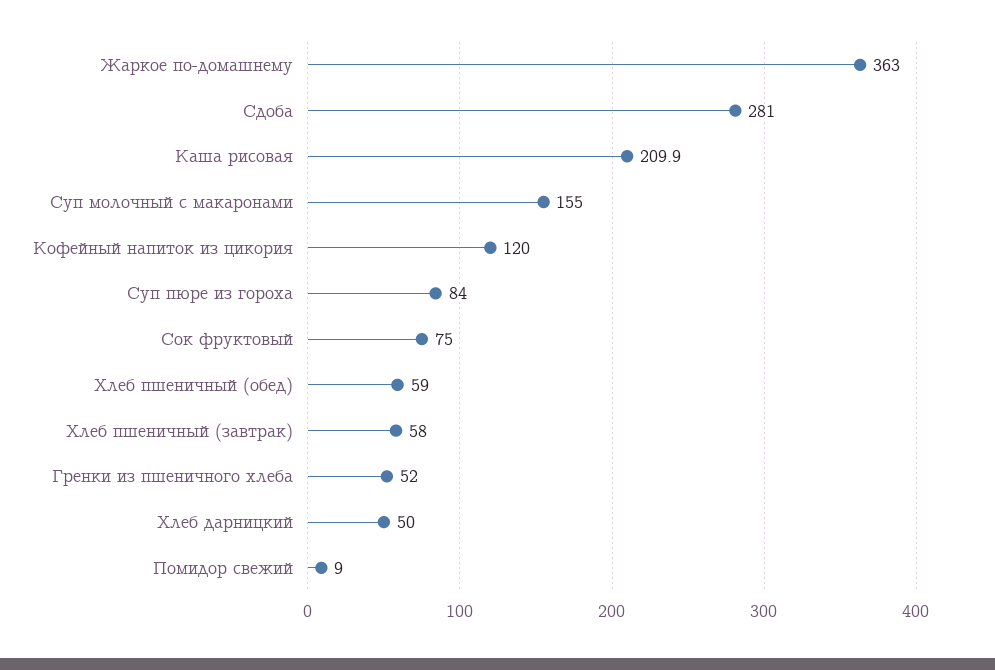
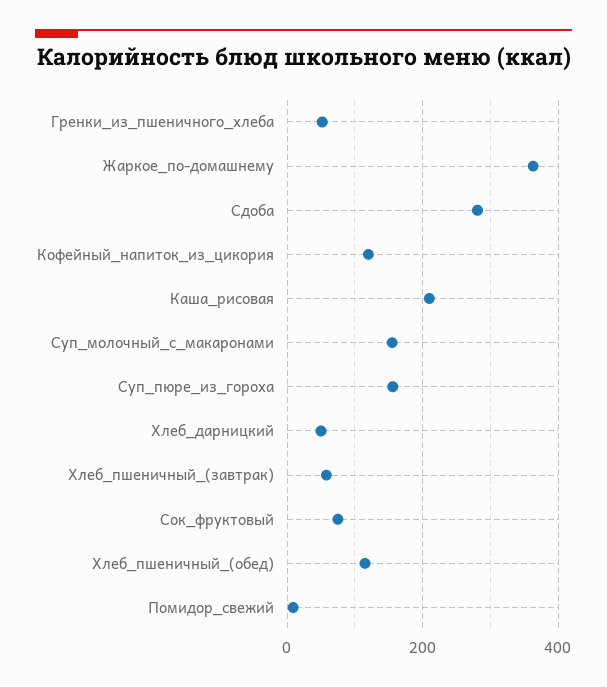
Суп пюре из гороха: 84 -> 160
Хлеб пшеничный (обед): 59 -> 120

